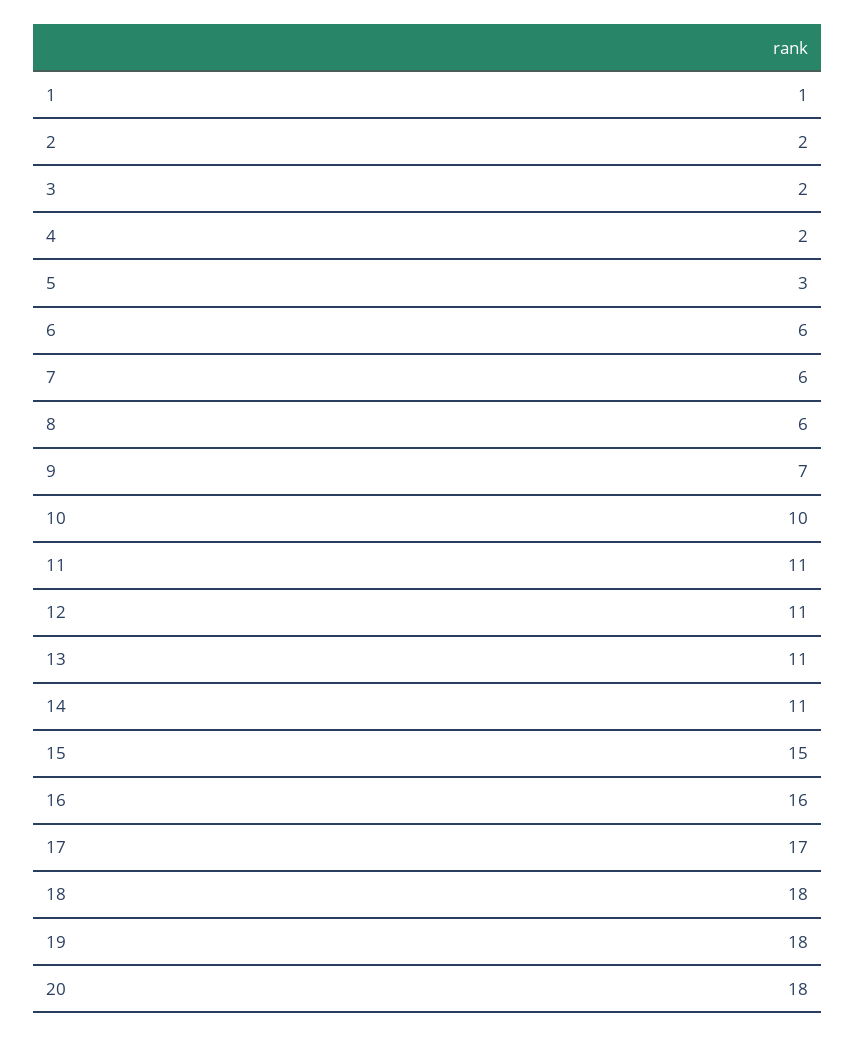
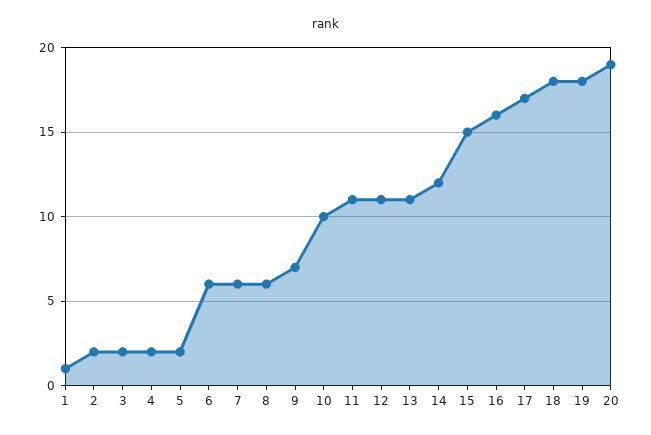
5: 3 -> 2
14: 11 -> 12
20: 18 -> 19

